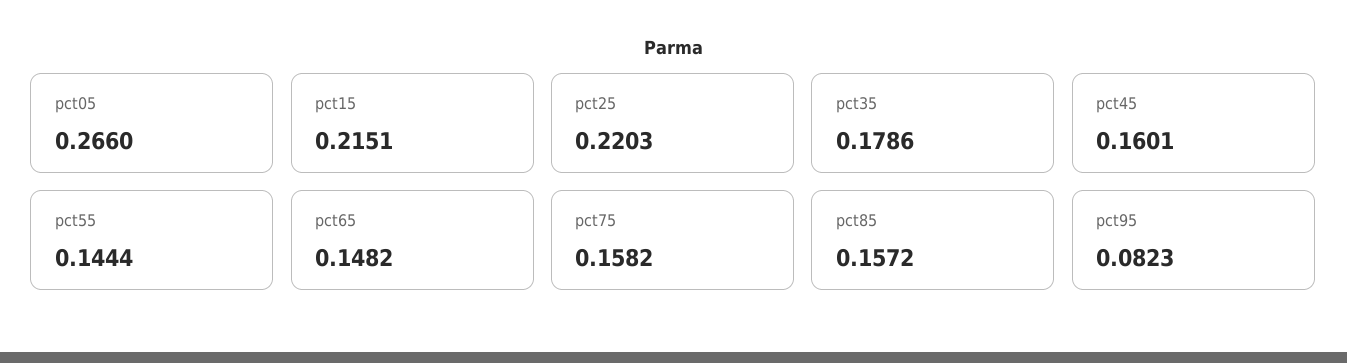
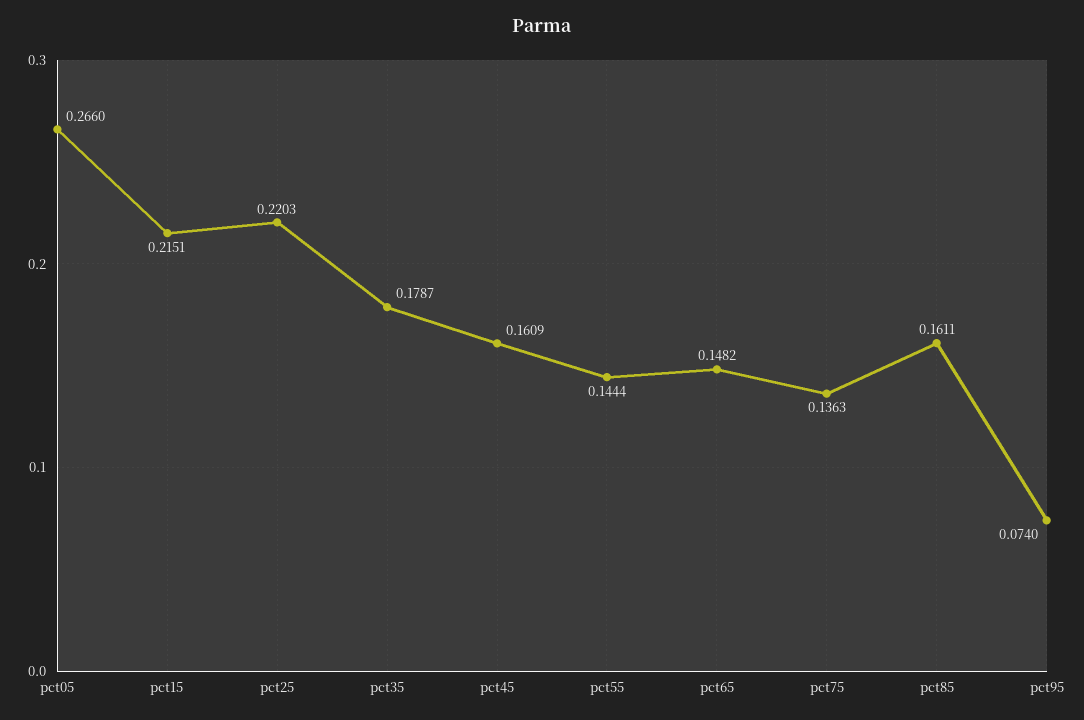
pct35: 0.1786 -> 0.1787
pct45: 0.1601 -> 0.1609
pct75: 0.1582 -> 0.1363
pct85: 0.1572 -> 0.1611
pct95: 0.0823 -> 0.074

